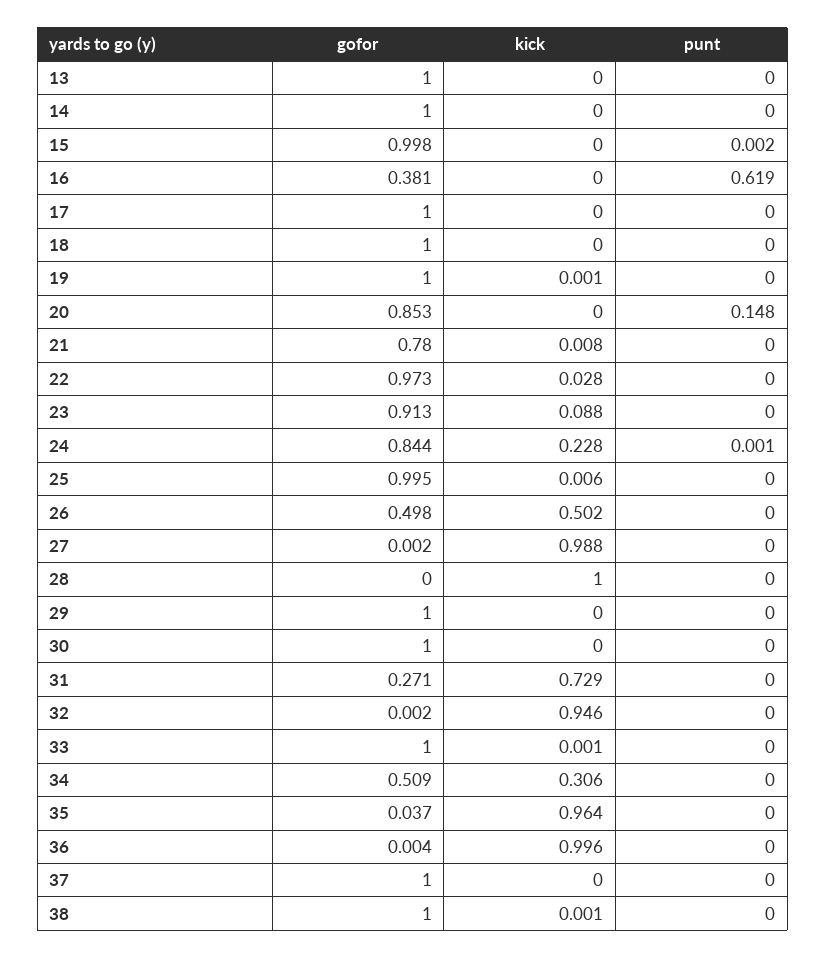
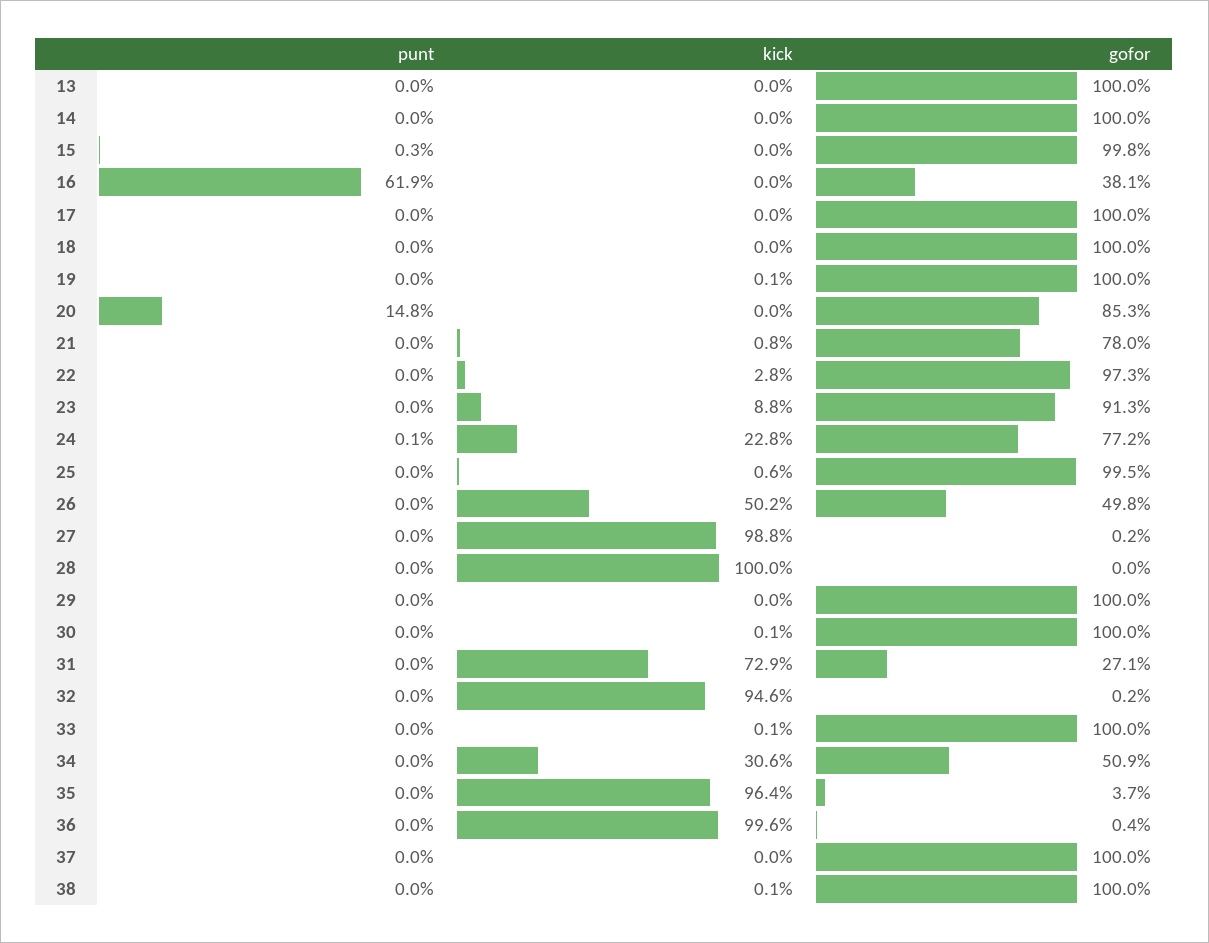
punt, 15: 0.002 -> 0.003
gofor, 24: 0.844 -> 0.772
kick, 30: 0 -> 0.001

